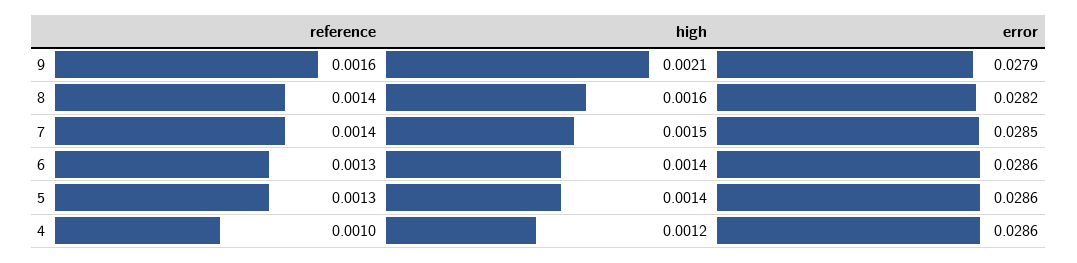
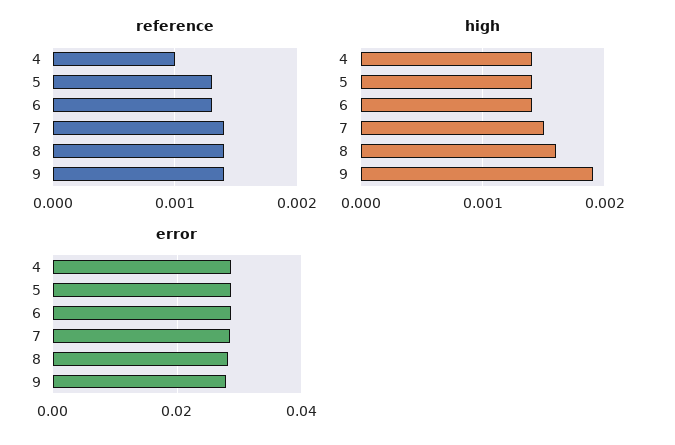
reference, 9: 0.0016 -> 0.0014
high, 9: 0.0021 -> 0.0019
high, 4: 0.0012 -> 0.0014

